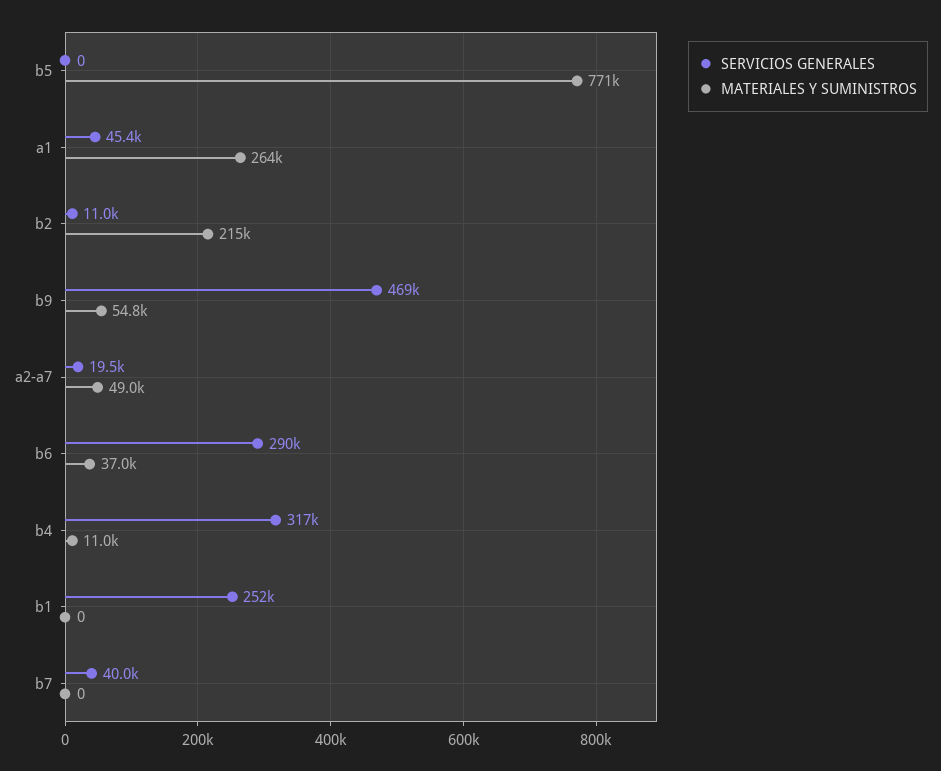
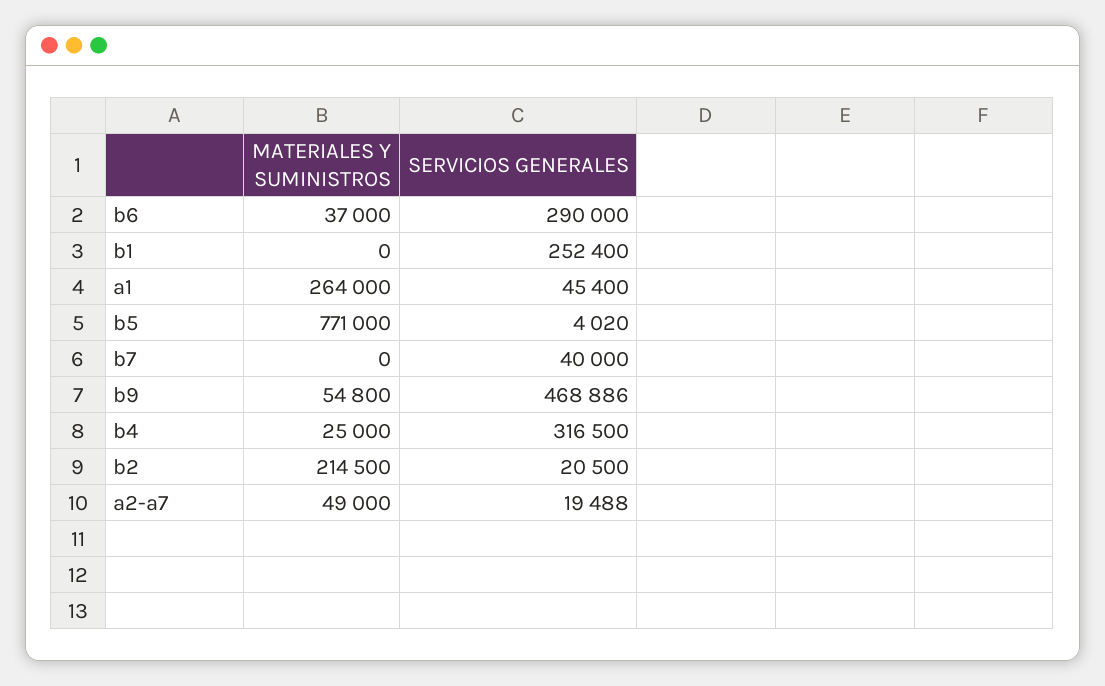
SERVICIOS GENERALES, b5: 0 -> 4020
SERVICIOS GENERALES, b2: 11000 -> 20500
MATERIALES Y SUMINISTROS, b4: 11000 -> 25000

